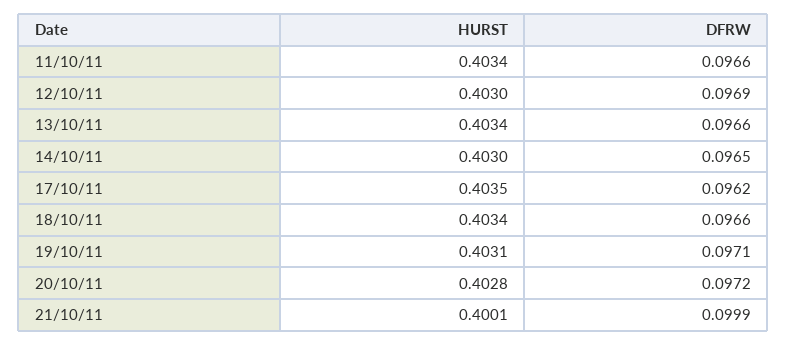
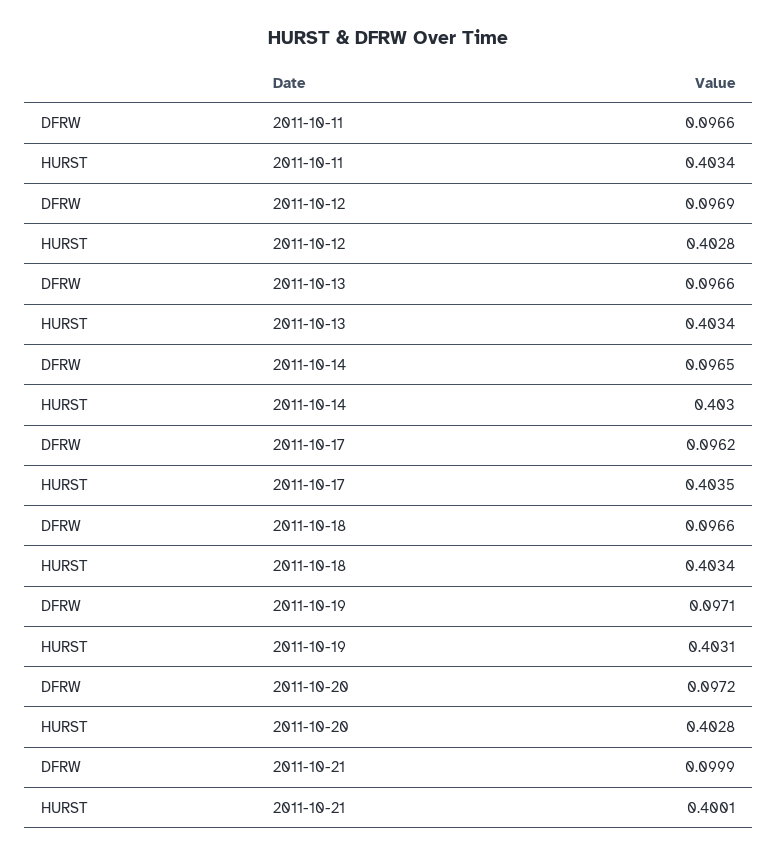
HURST, 12/10/11: 0.403 -> 0.4028

